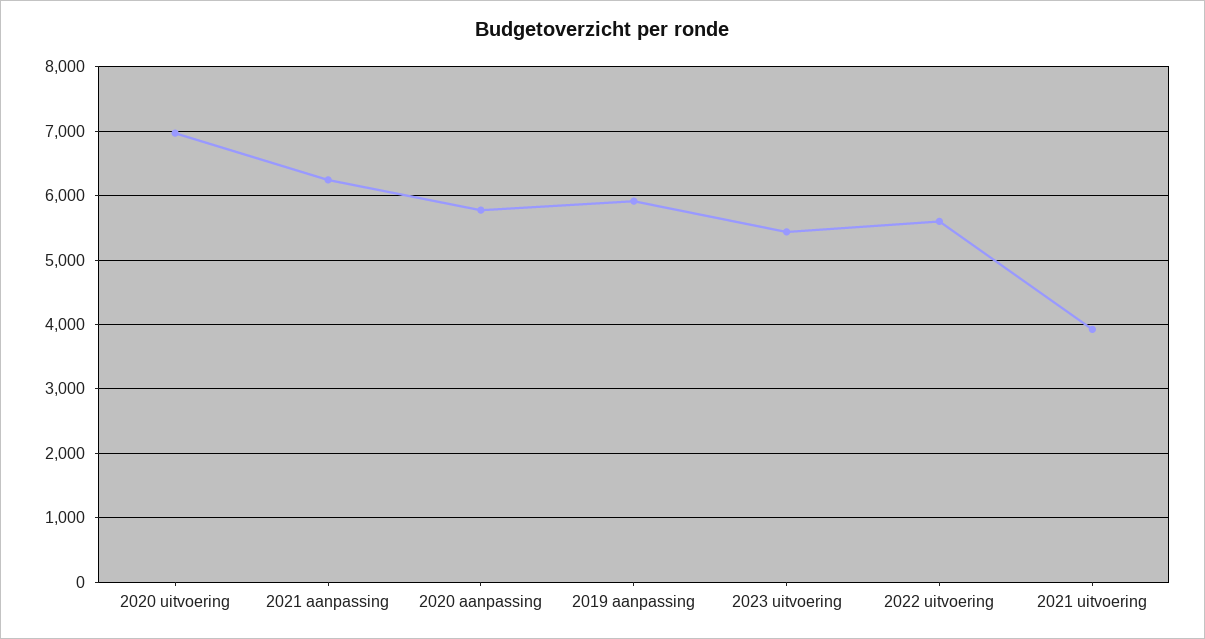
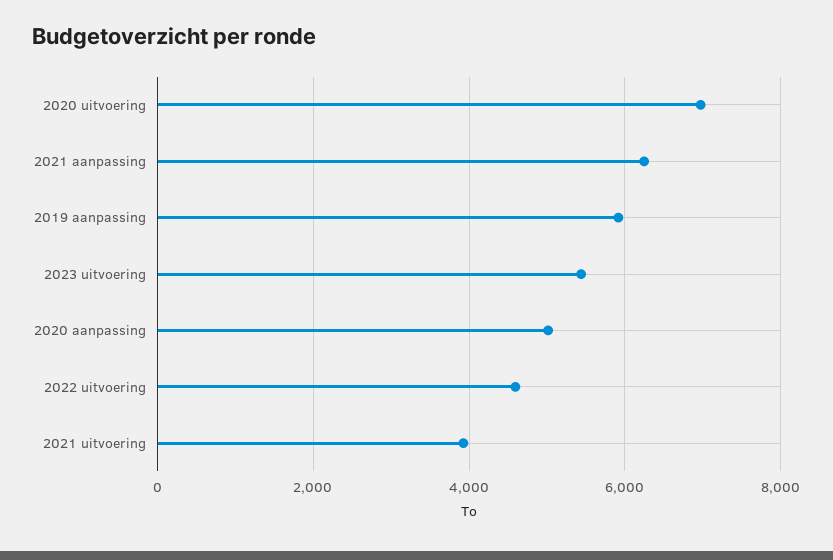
2020 aanpassing: 5800 -> 5000
2022 uitvoering: 5600 -> 4600

